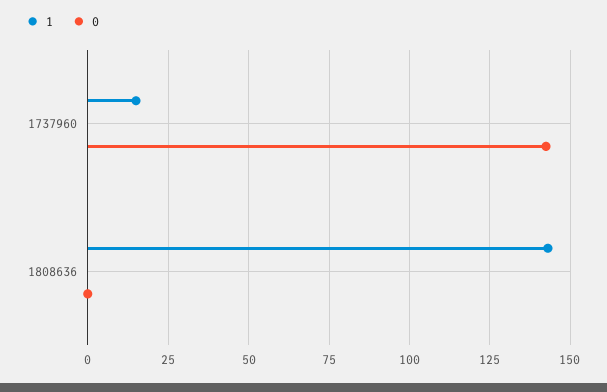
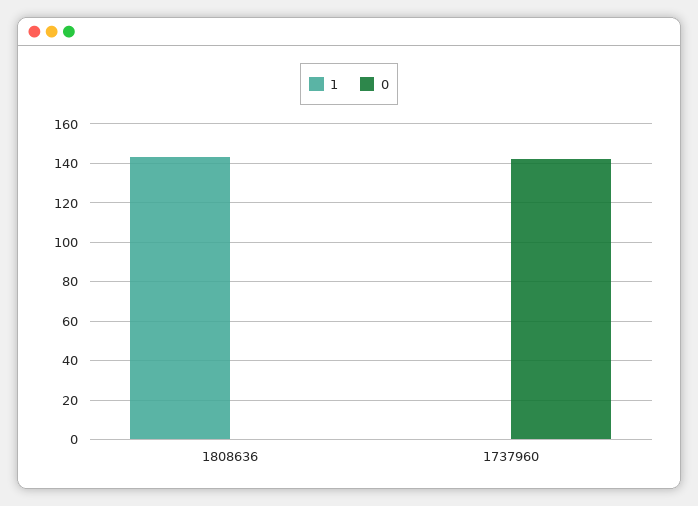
1, 1737960: 15 -> 0

